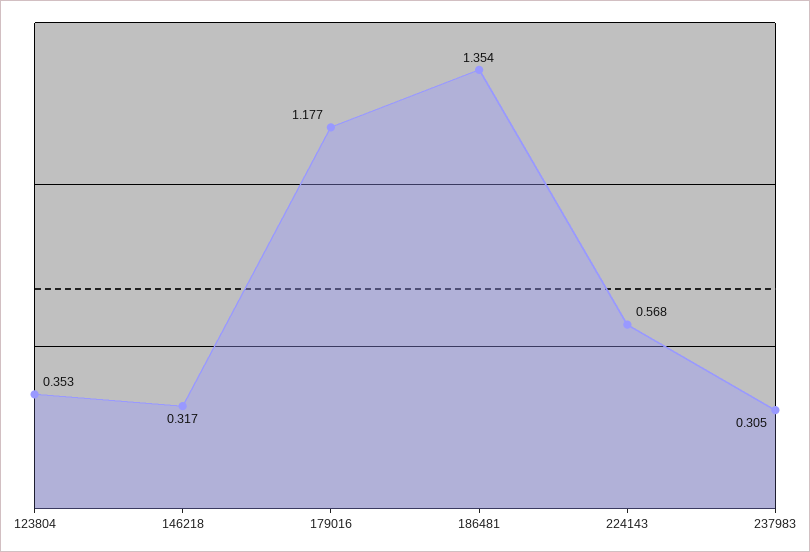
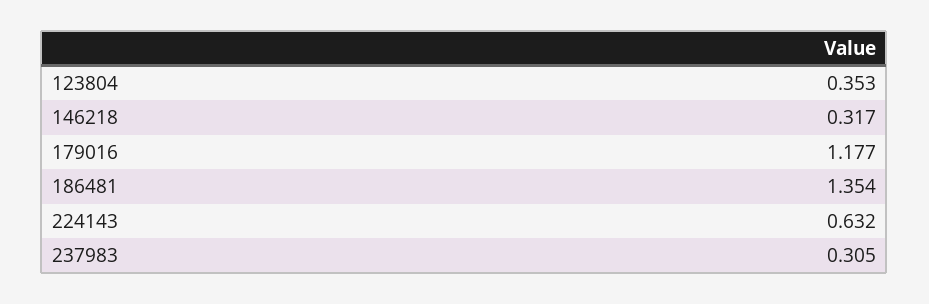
224143: 0.568 -> 0.632

